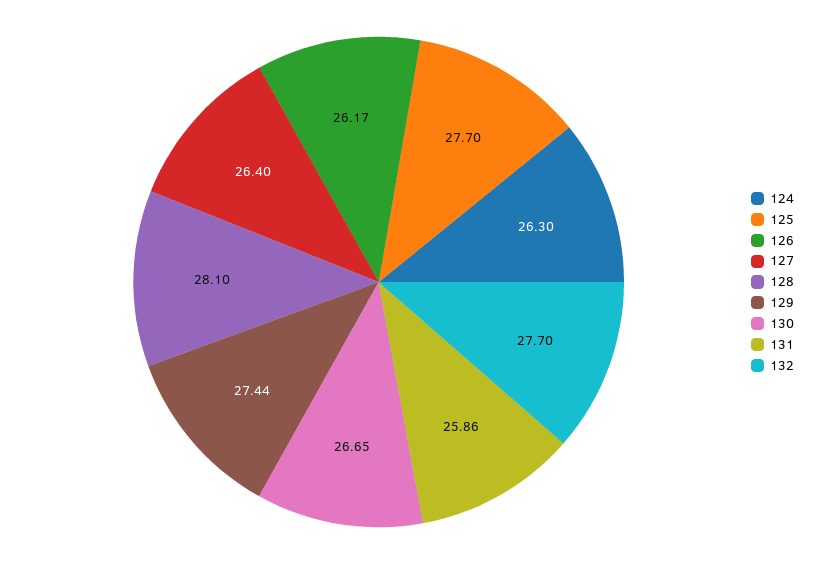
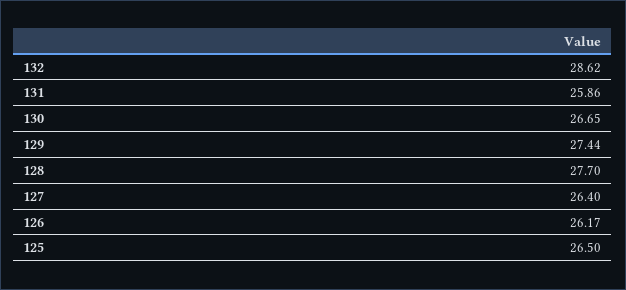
124: 26.3 -> none
125: 27.7 -> 26.5
128: 28.1 -> 27.7
132: 27.7 -> 28.62

